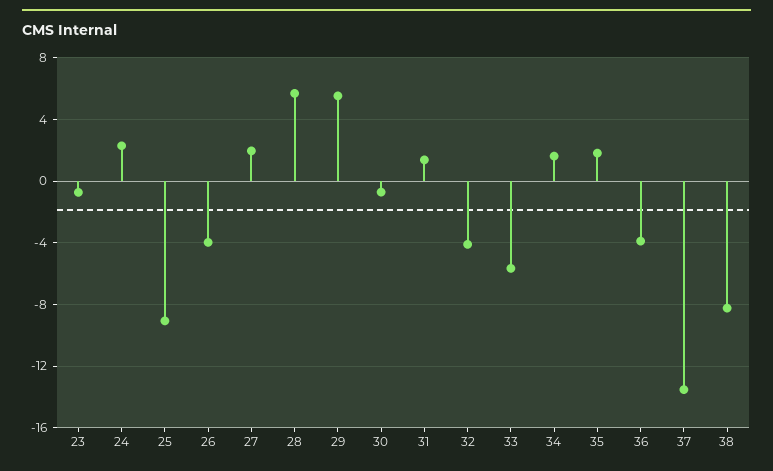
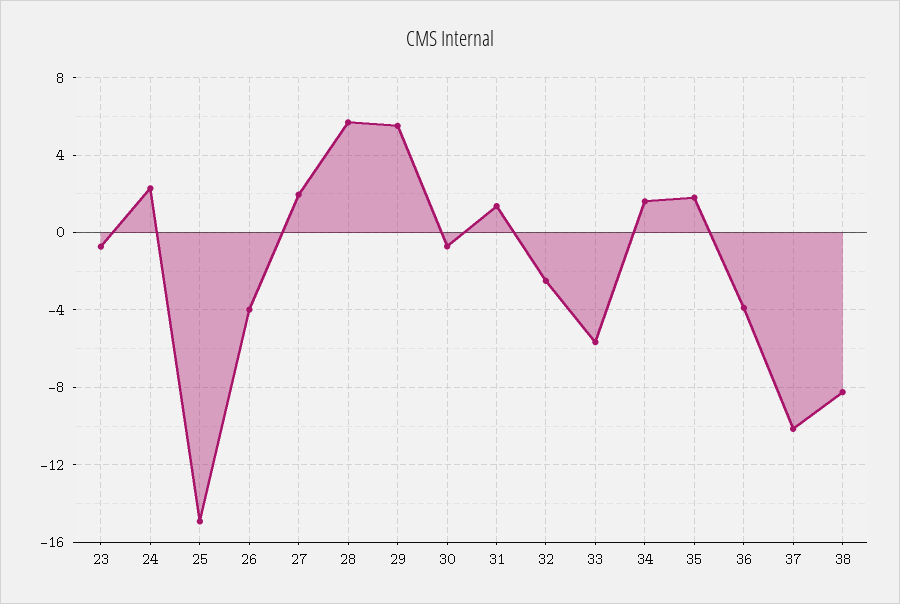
25: -9 -> -15
32: -4 -> -2.5
37: -13.5 -> -10

